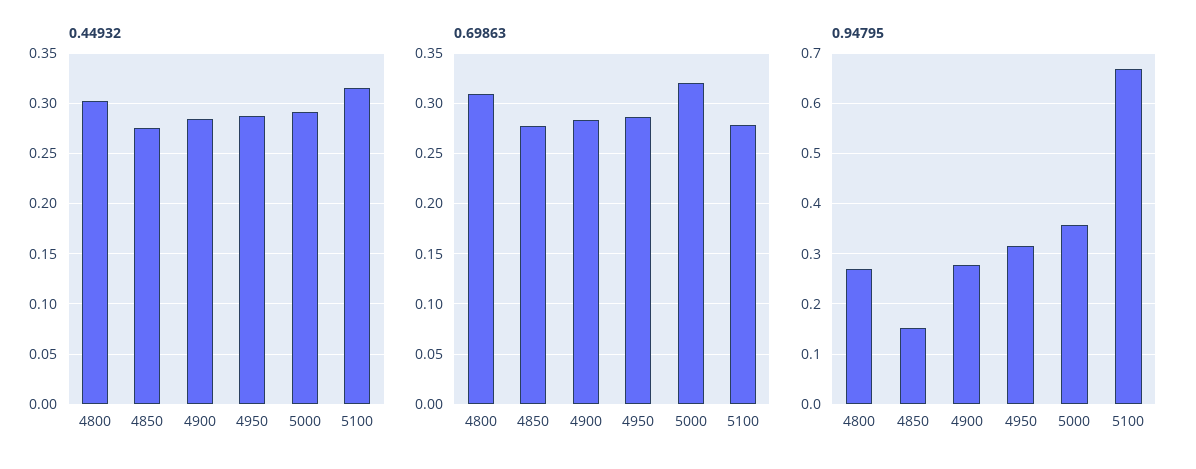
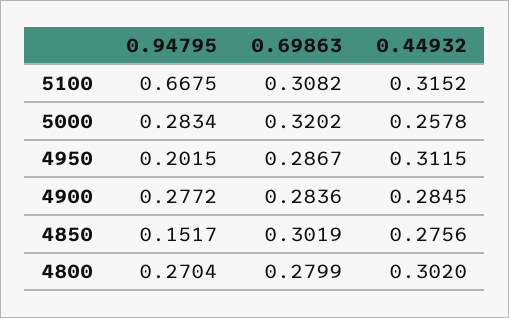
0.44932, 4950: 0.29 -> 0.3115
0.44932, 5000: 0.29 -> 0.2578
0.69863, 4800: 0.31 -> 0.2799
0.69863, 4850: 0.28 -> 0.3019
0.69863, 5100: 0.28 -> 0.3082
0.94795, 4950: 0.32 -> 0.2015
0.94795, 5000: 0.36 -> 0.2834

